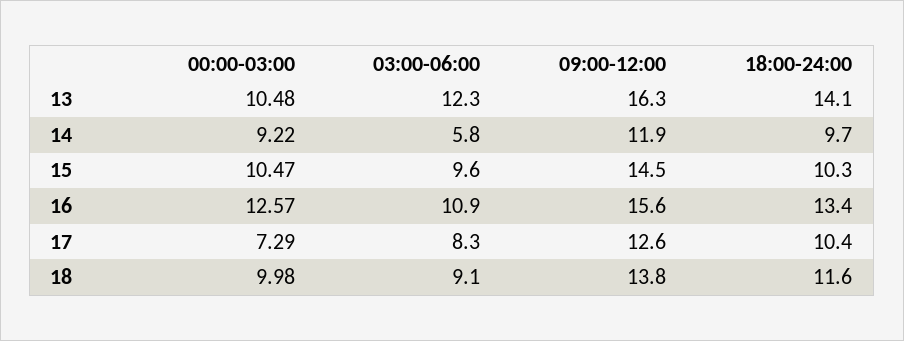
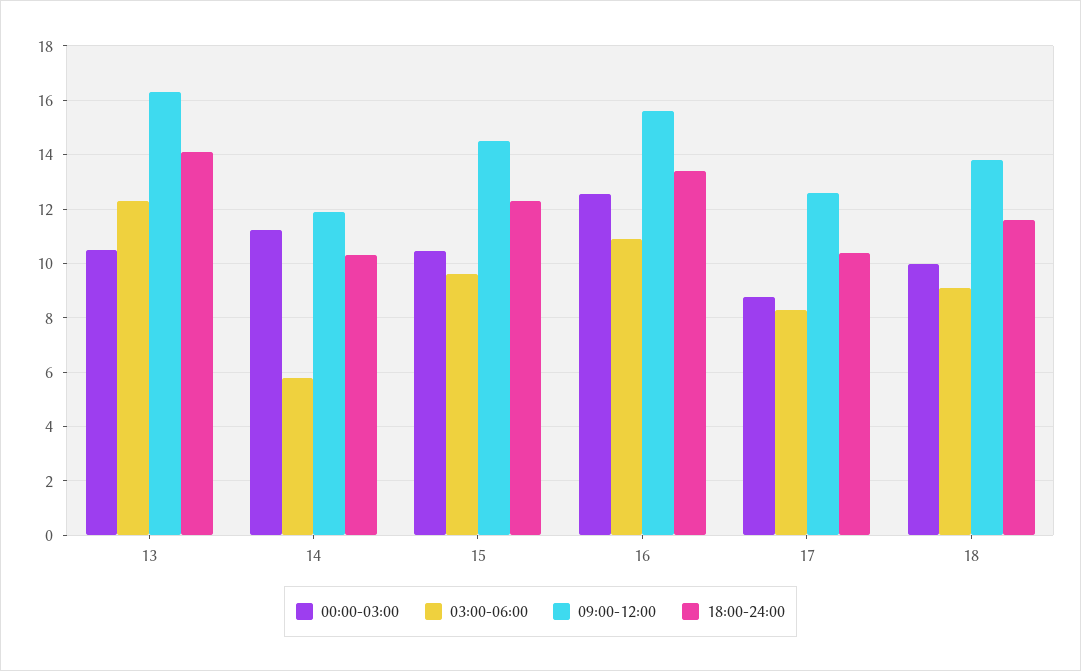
00:00-03:00, 14: 9.22 -> 11.25
18:00-24:00, 14: 9.7 -> 10.25
18:00-24:00, 15: 10.3 -> 12.25
00:00-03:00, 17: 7.29 -> 8.75

